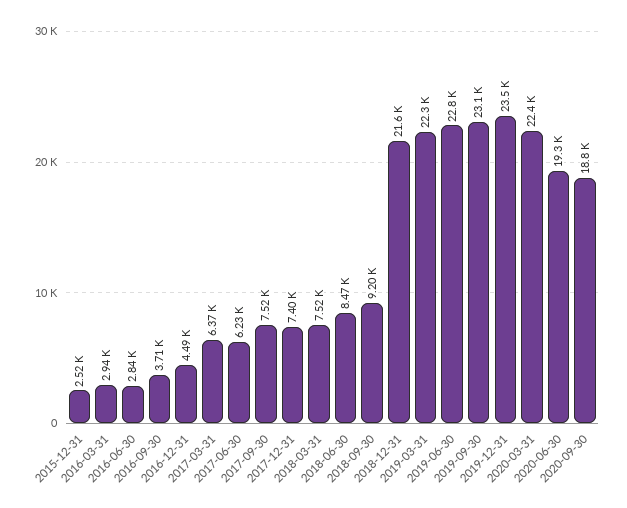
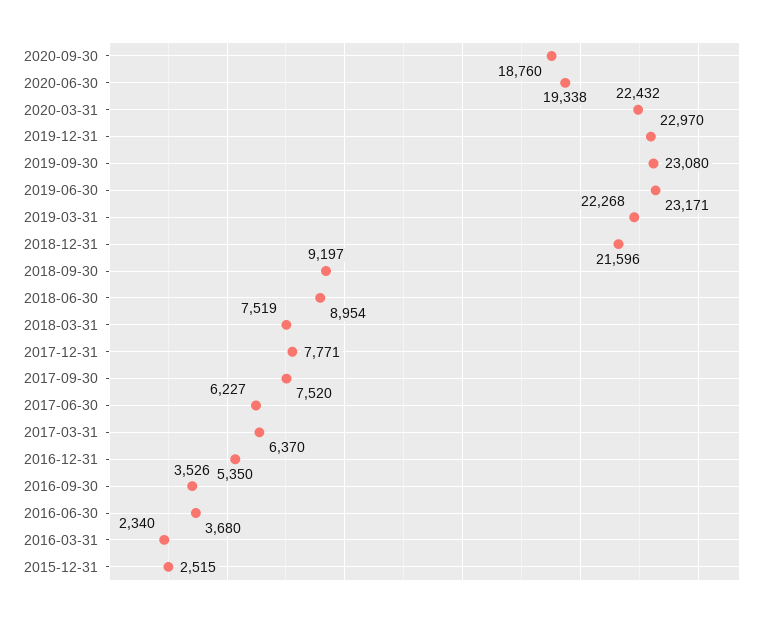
2016-03-31: 2940 -> 2340
2016-06-30: 2840 -> 3680
2016-09-30: 3710 -> 3526
2016-12-31: 4490 -> 5350
2017-12-31: 7400 -> 7771
2018-06-30: 8470 -> 8954
2019-06-30: 22800 -> 23171
2019-12-31: 23500 -> 22970

